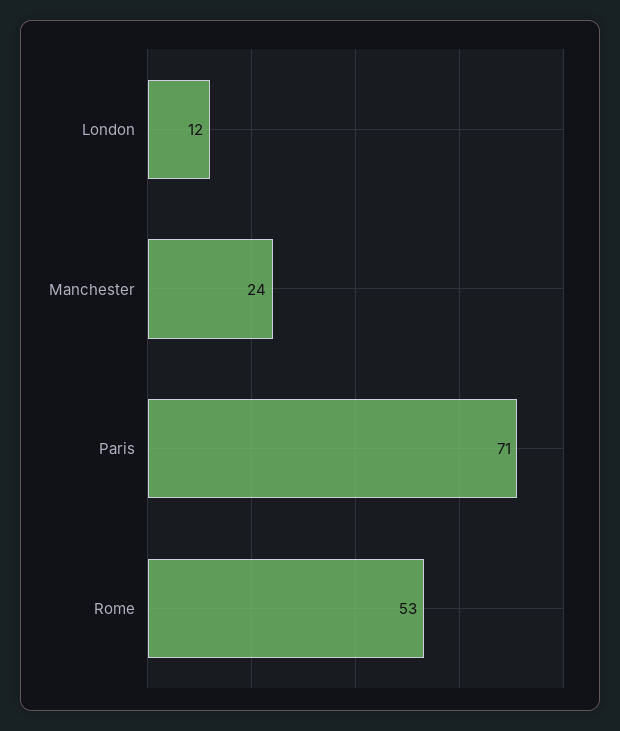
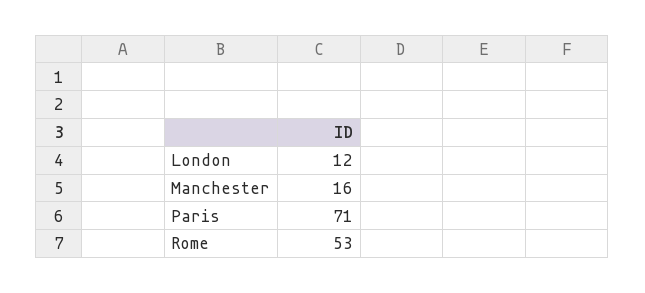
Manchester: 24 -> 16

